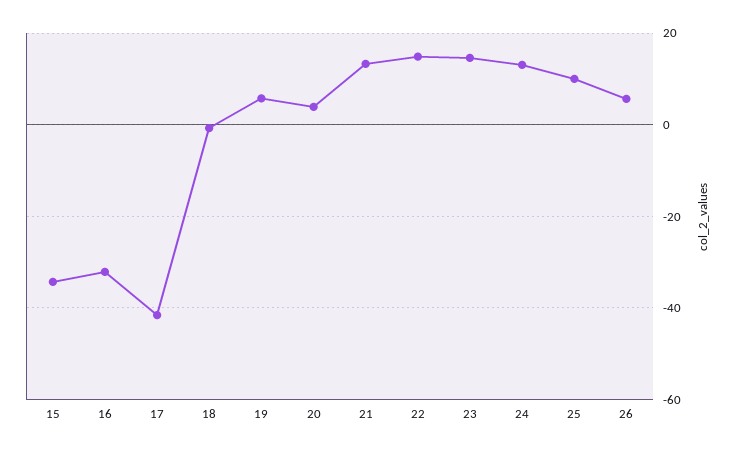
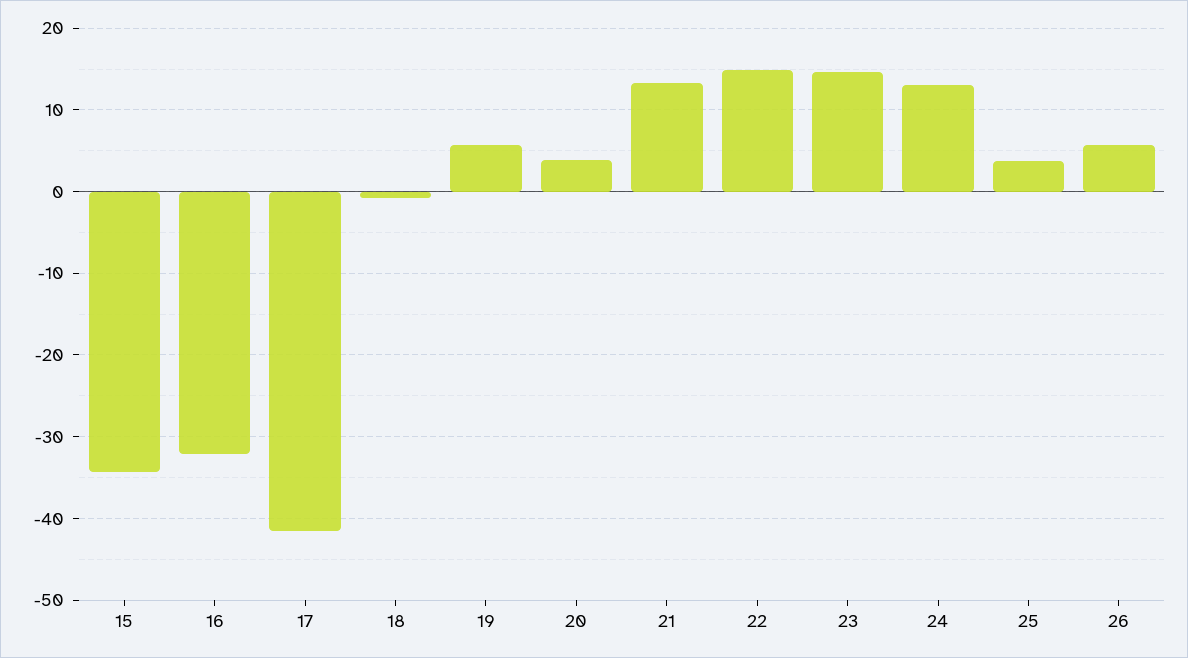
25: 10 -> 4

